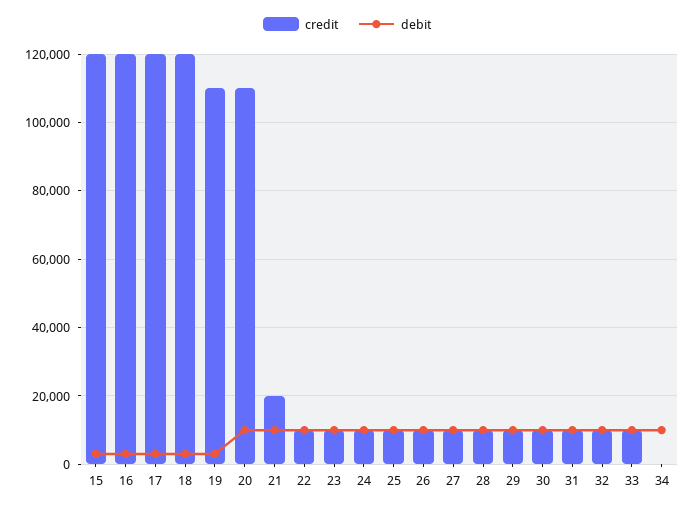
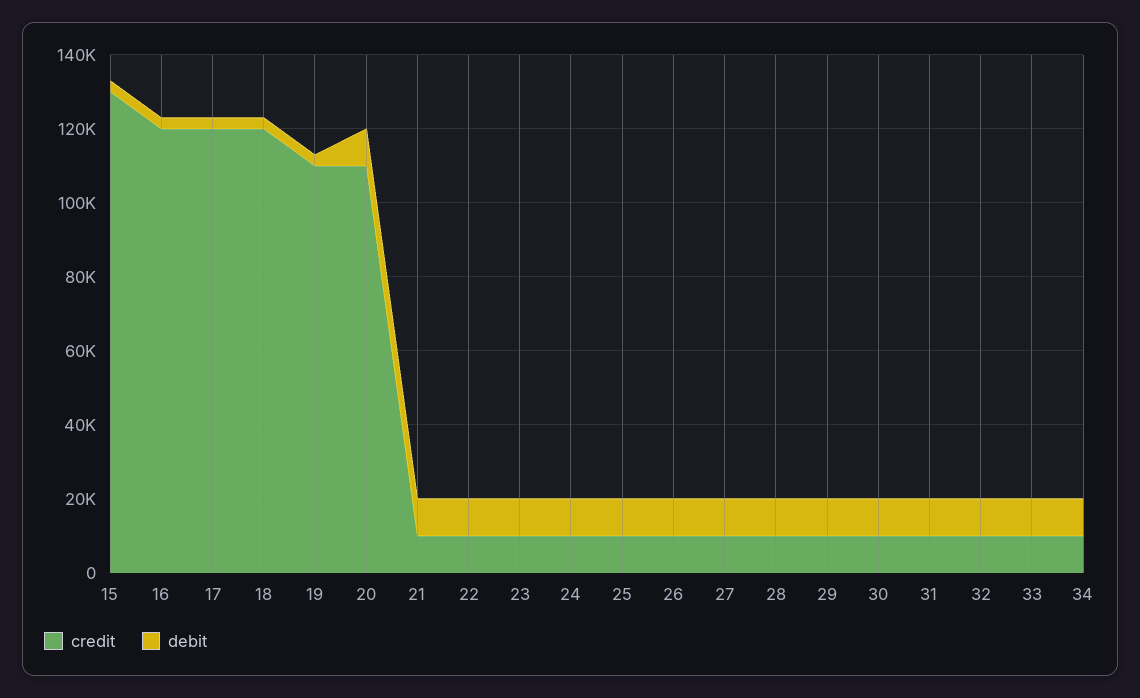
credit, 15: 120000 -> 130000
credit, 21: 20000 -> 10000
credit, 34: 0 -> 10000

